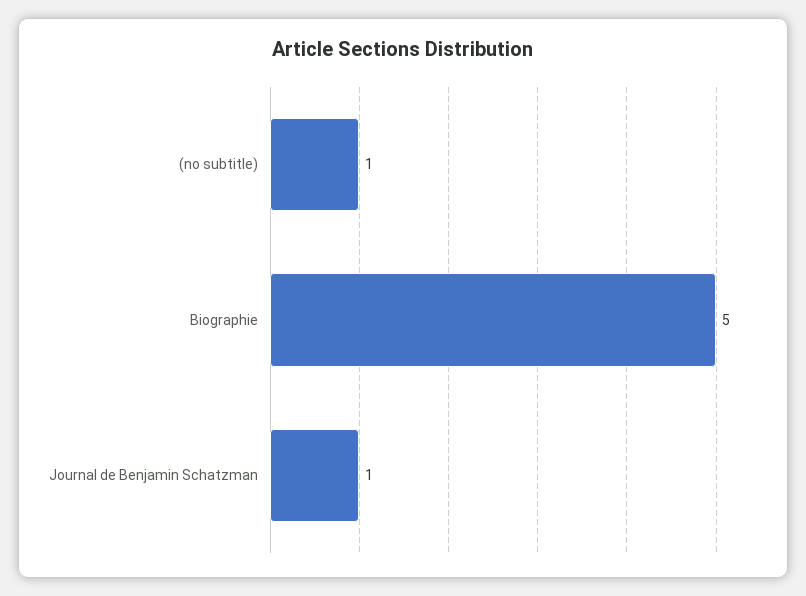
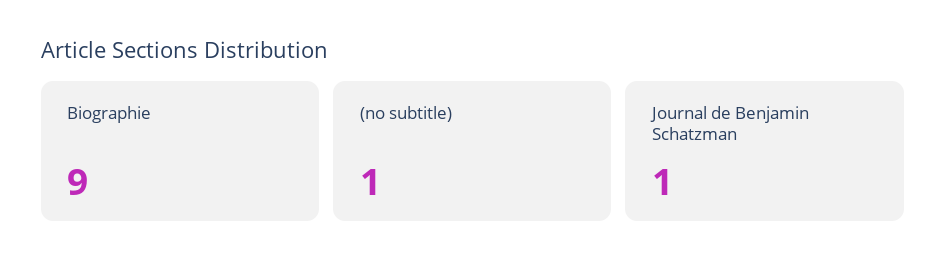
Biographie: 5 -> 9

